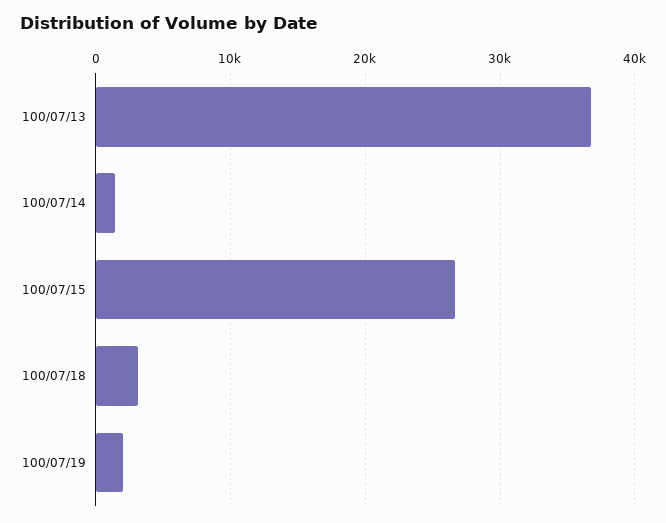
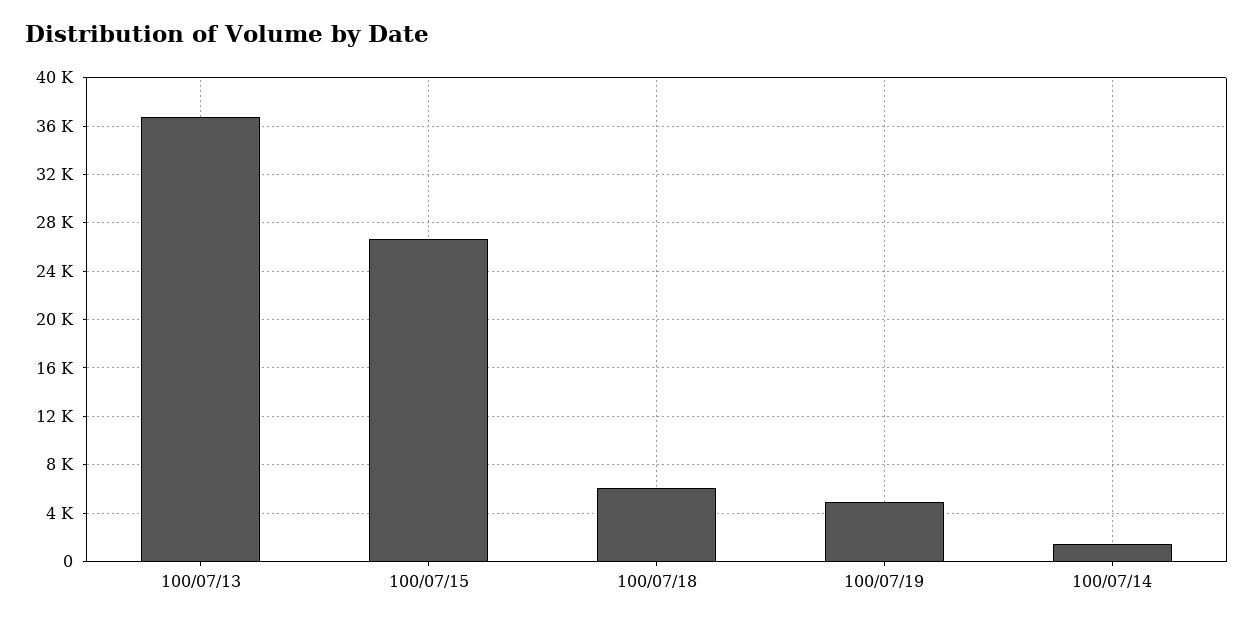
100/07/18: 3000 -> 6000
100/07/19: 2000 -> 5000

